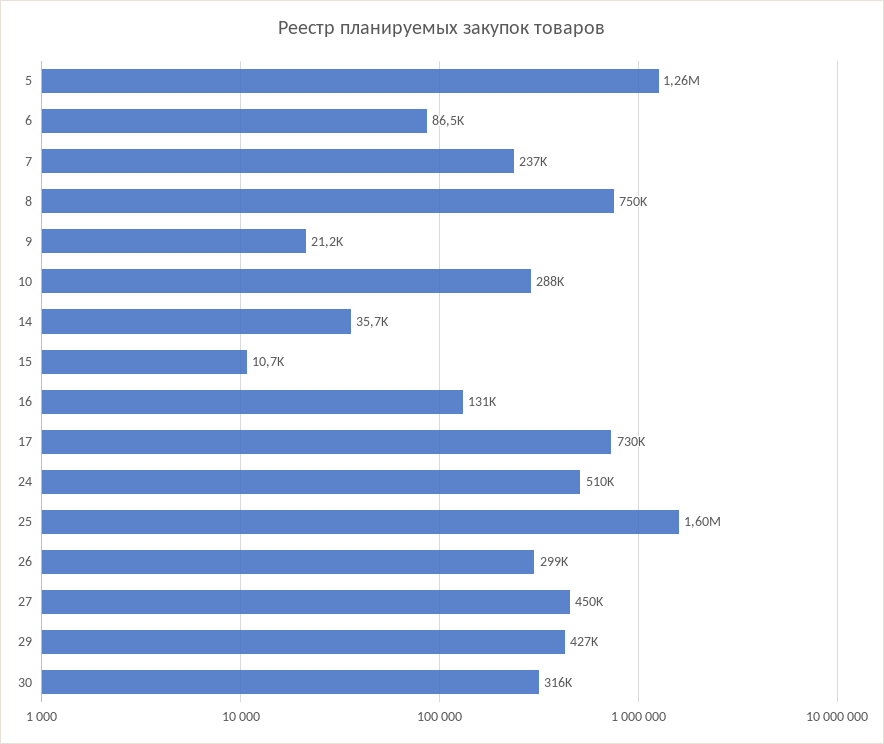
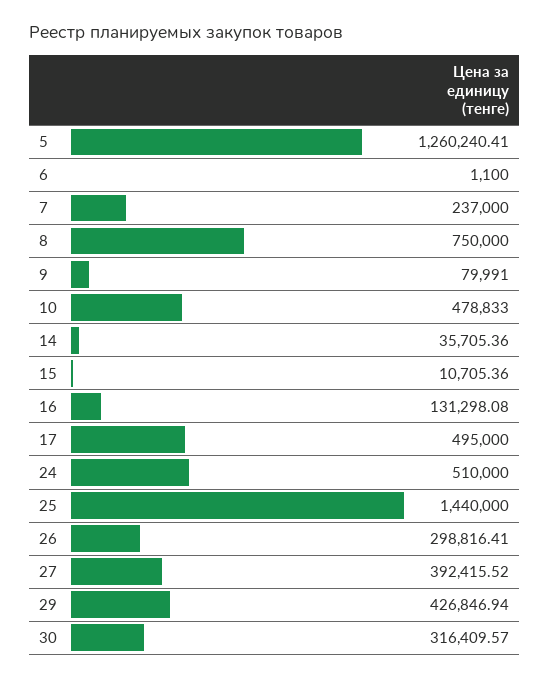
6: 86500 -> 1100
9: 21200 -> 79991
10: 288000 -> 478833
17: 730000 -> 495000
25: 1600000 -> 1440000
27: 450000 -> 392415.52

